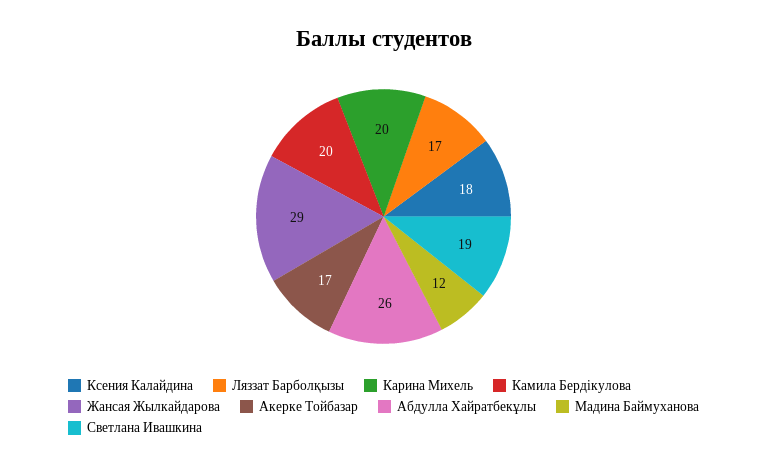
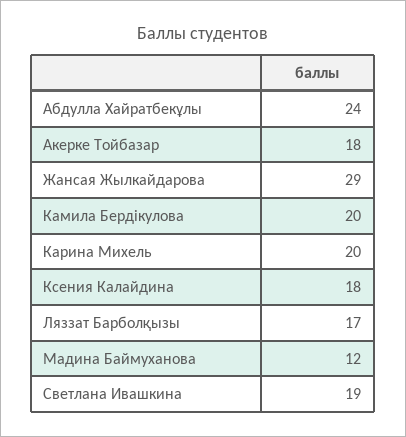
Акерке Тойбазар: 17 -> 18
Абдулла Хайратбекұлы: 26 -> 24

